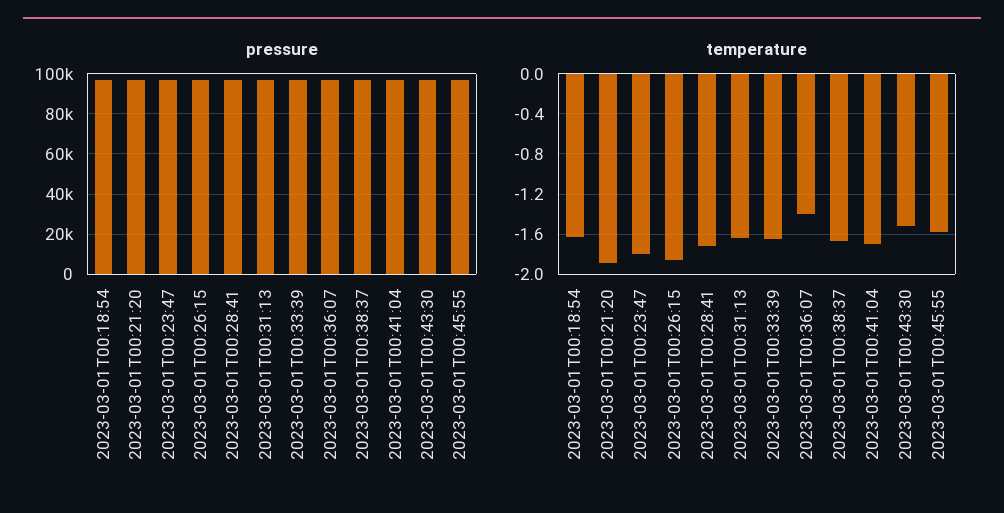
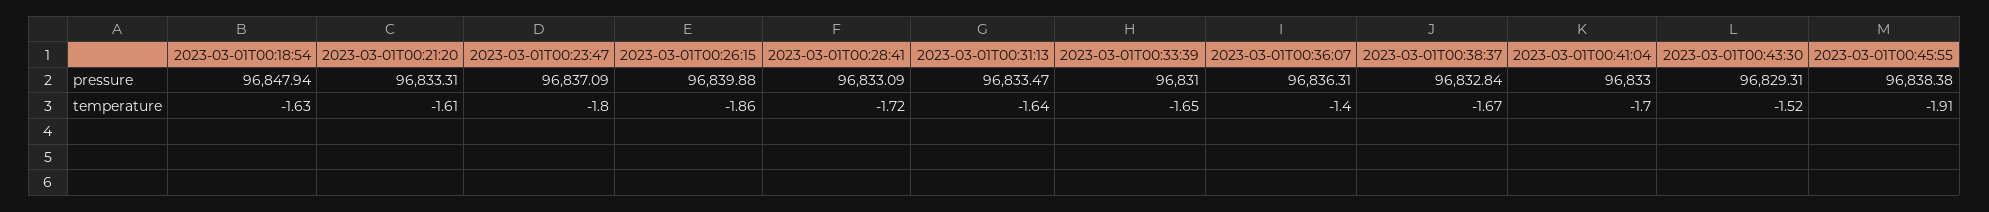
temperature, 2023-03-01T00:21:20: -1.9 -> -1.61
temperature, 2023-03-01T00:45:55: -1.6 -> -1.91

